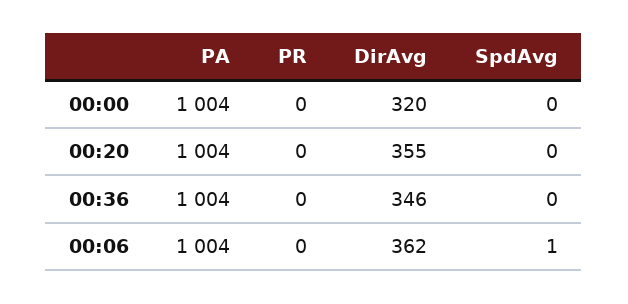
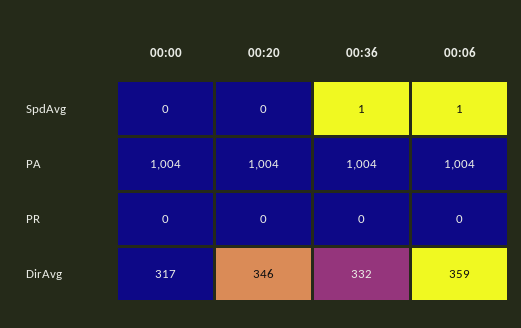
DirAvg, 00:00: 320 -> 317
DirAvg, 00:20: 355 -> 346
DirAvg, 00:36: 346 -> 332
SpdAvg, 00:36: 0 -> 1
DirAvg, 00:06: 362 -> 359

